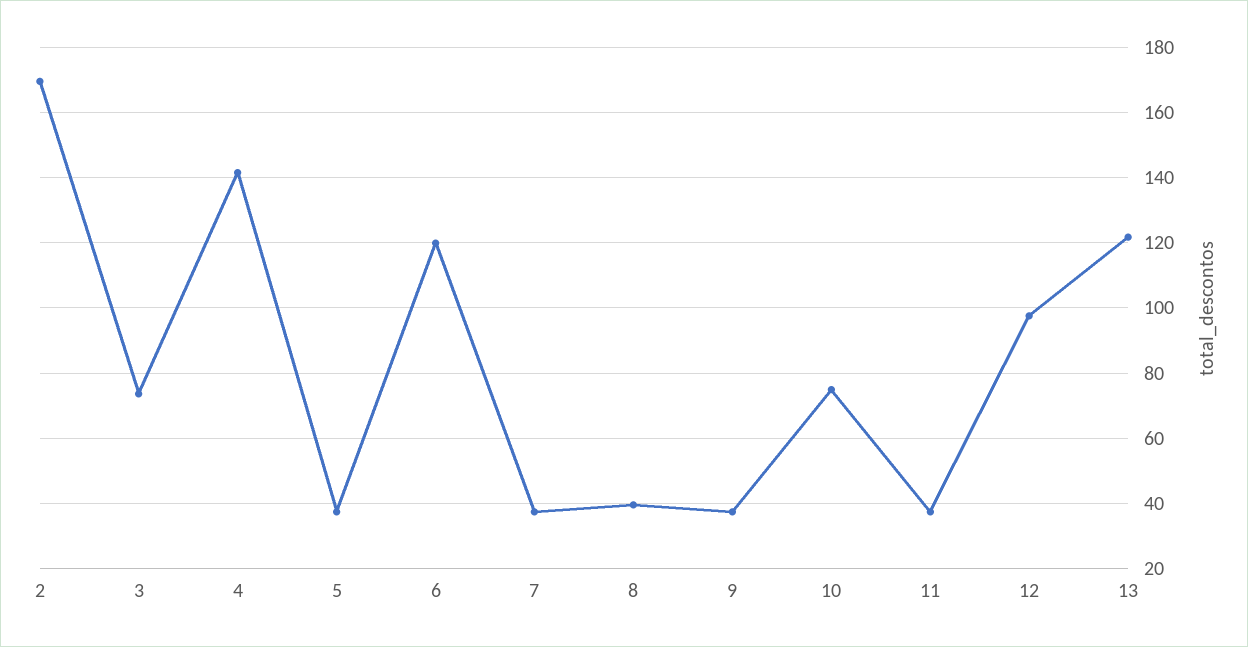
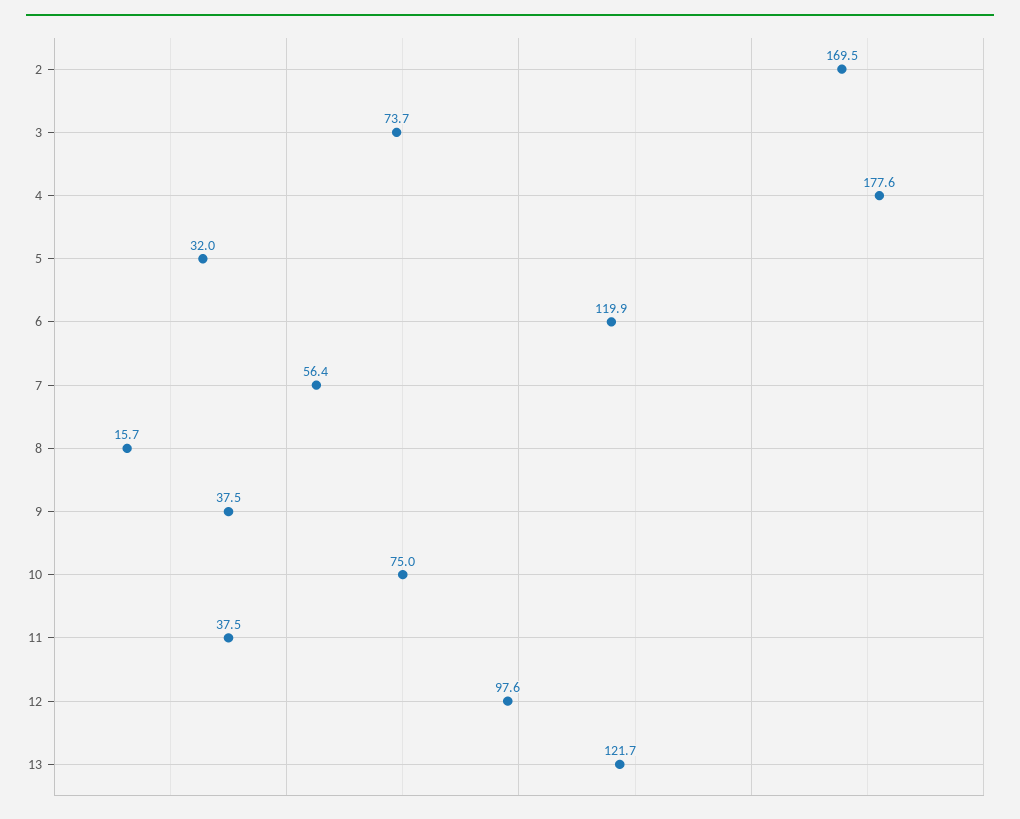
4: 142 -> 177.6
5: 38 -> 32
7: 38 -> 56.4
8: 40 -> 15.7

